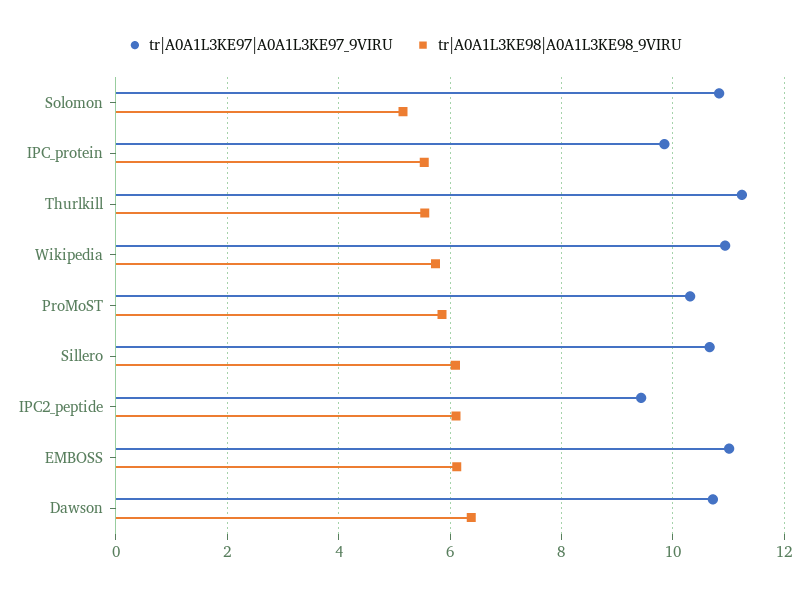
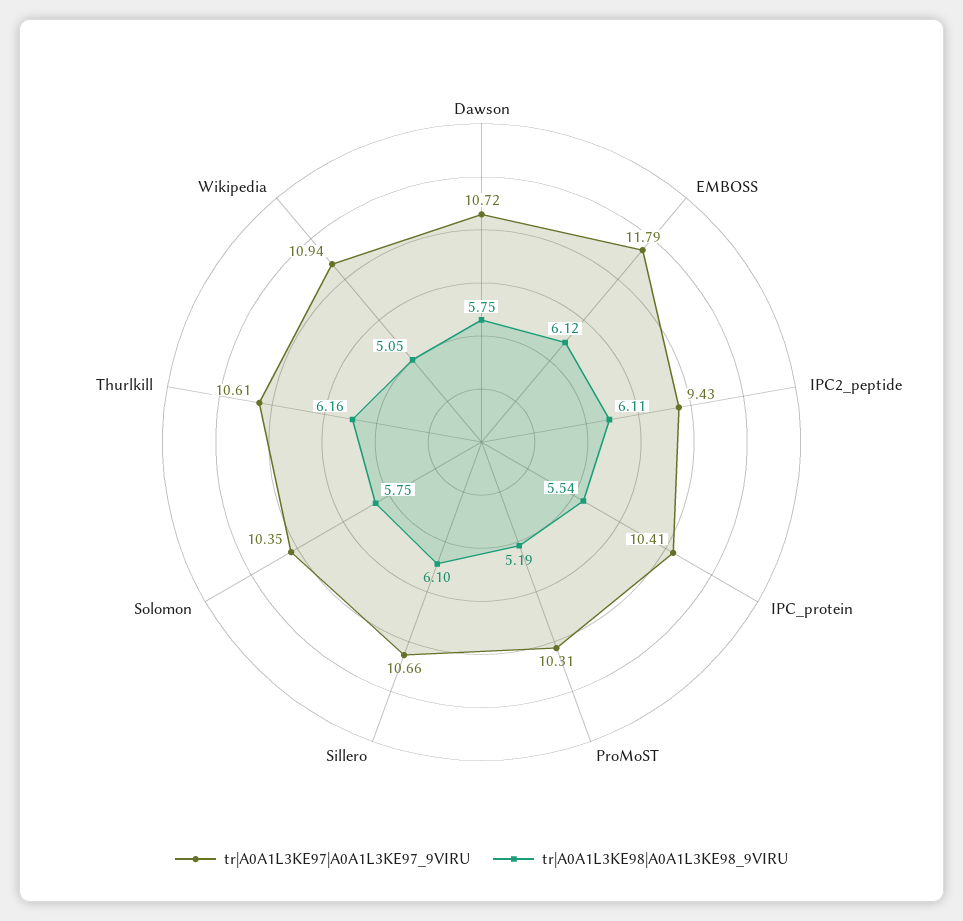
tr|A0A1L3KE97|A0A1L3KE97_9VIRU, Solomon: 10.8 -> 10.35
tr|A0A1L3KE98|A0A1L3KE98_9VIRU, Solomon: 5.2 -> 5.75
tr|A0A1L3KE97|A0A1L3KE97_9VIRU, IPC_protein: 9.8 -> 10.41
tr|A0A1L3KE97|A0A1L3KE97_9VIRU, Thurlkill: 11.2 -> 10.61
tr|A0A1L3KE98|A0A1L3KE98_9VIRU, Thurlkill: 5.6 -> 6.16
tr|A0A1L3KE98|A0A1L3KE98_9VIRU, Wikipedia: 5.8 -> 5.05
tr|A0A1L3KE98|A0A1L3KE98_9VIRU, ProMoST: 5.8 -> 5.19
tr|A0A1L3KE97|A0A1L3KE97_9VIRU, EMBOSS: 11 -> 11.79
tr|A0A1L3KE98|A0A1L3KE98_9VIRU, Dawson: 6.4 -> 5.75

